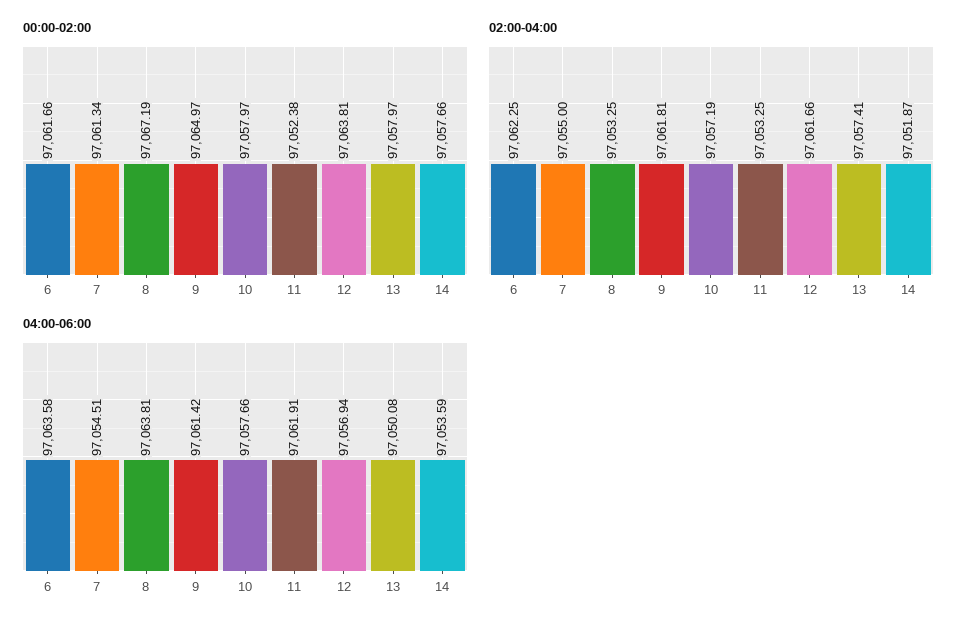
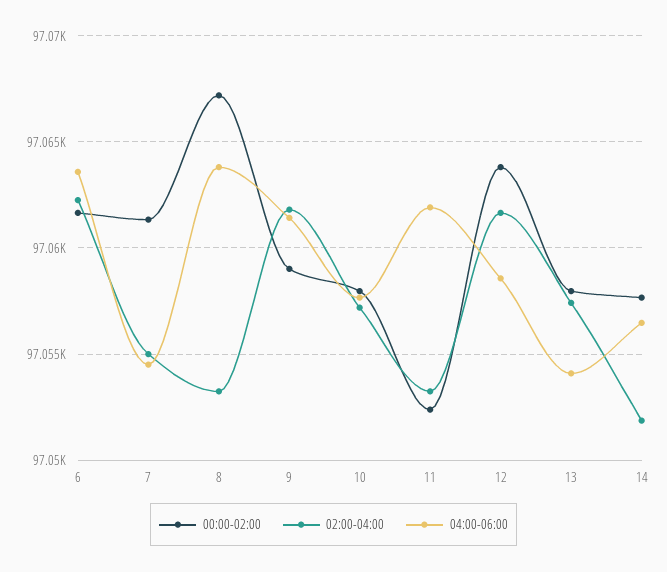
00:00-02:00, 9: 97064.97 -> 97059
04:00-06:00, 12: 97056.94 -> 97058.5
04:00-06:00, 13: 97050.08 -> 97054
04:00-06:00, 14: 97053.59 -> 97056.5

